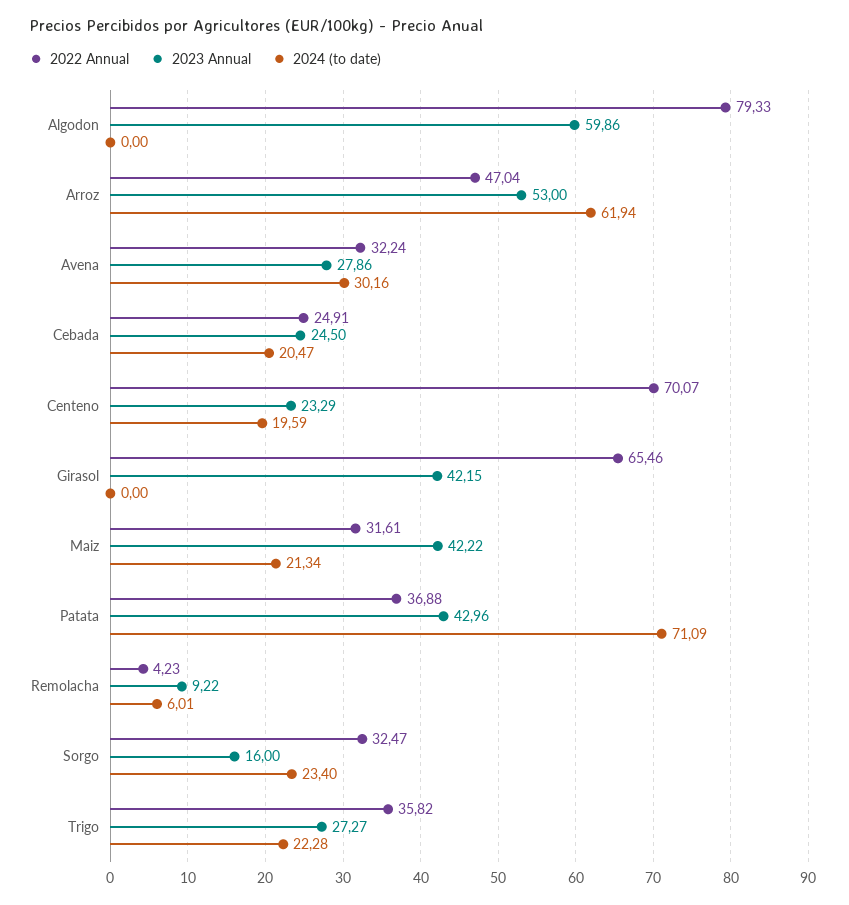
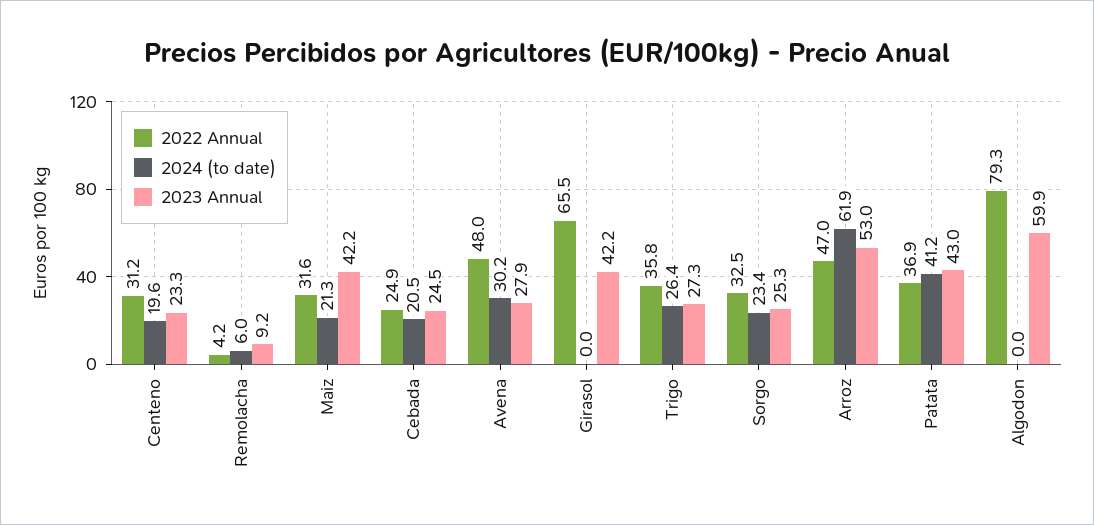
2022 Annual, Avena: 32.24 -> 48
2022 Annual, Centeno: 70.07 -> 31.2
2024 (to date), Patata: 71.09 -> 41.2
2023 Annual, Sorgo: 16 -> 25.3
2024 (to date), Trigo: 22.28 -> 26.4

